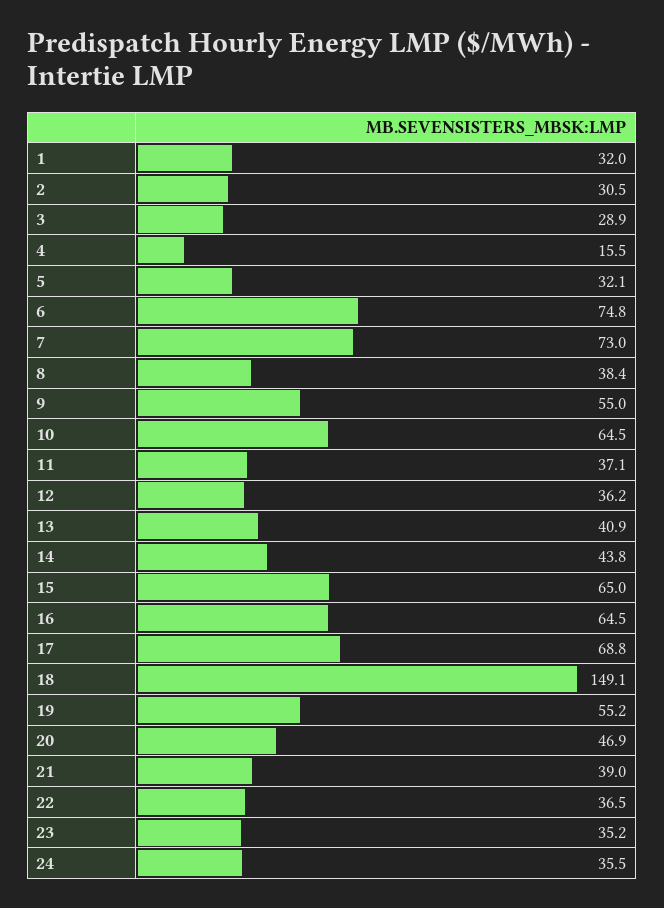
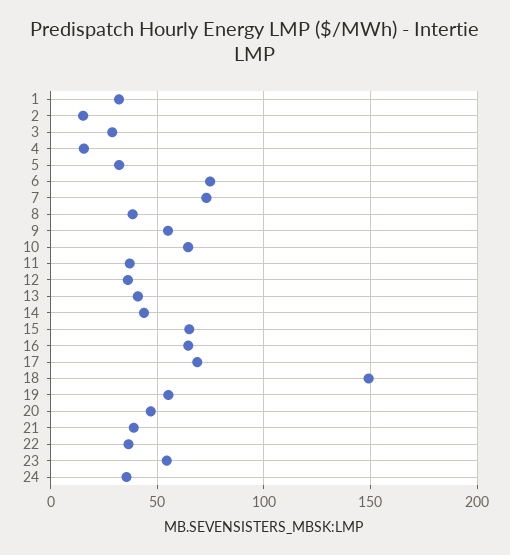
2: 30.5 -> 15
23: 35.2 -> 55

